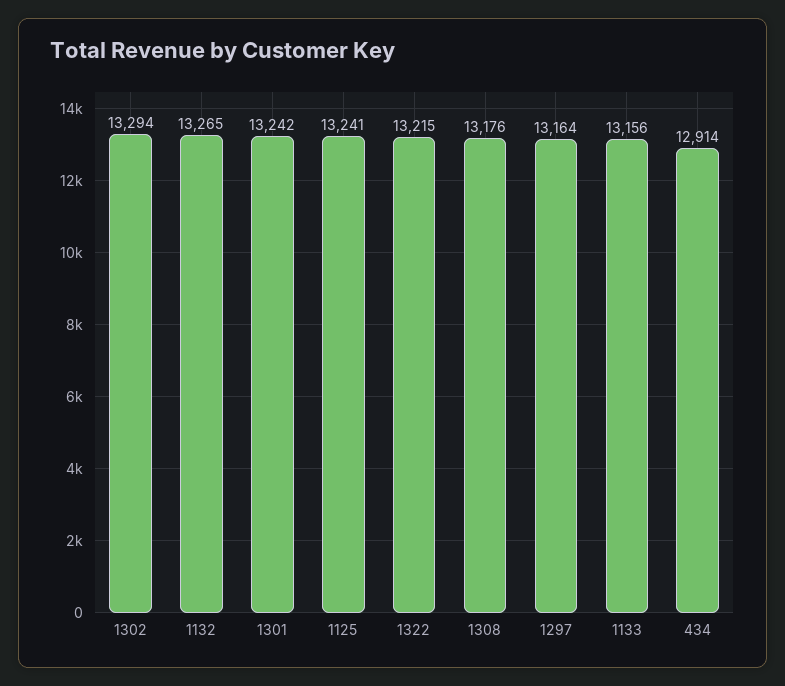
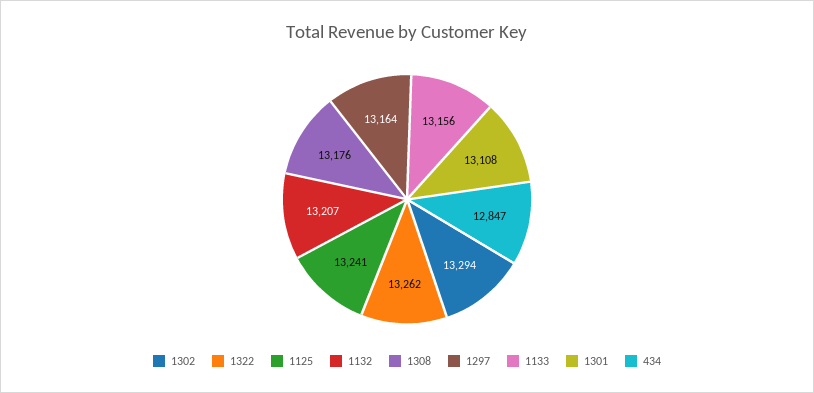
1132: 13265 -> 13207
1301: 13242 -> 13108
1322: 13215 -> 13262
434: 12914 -> 12847

